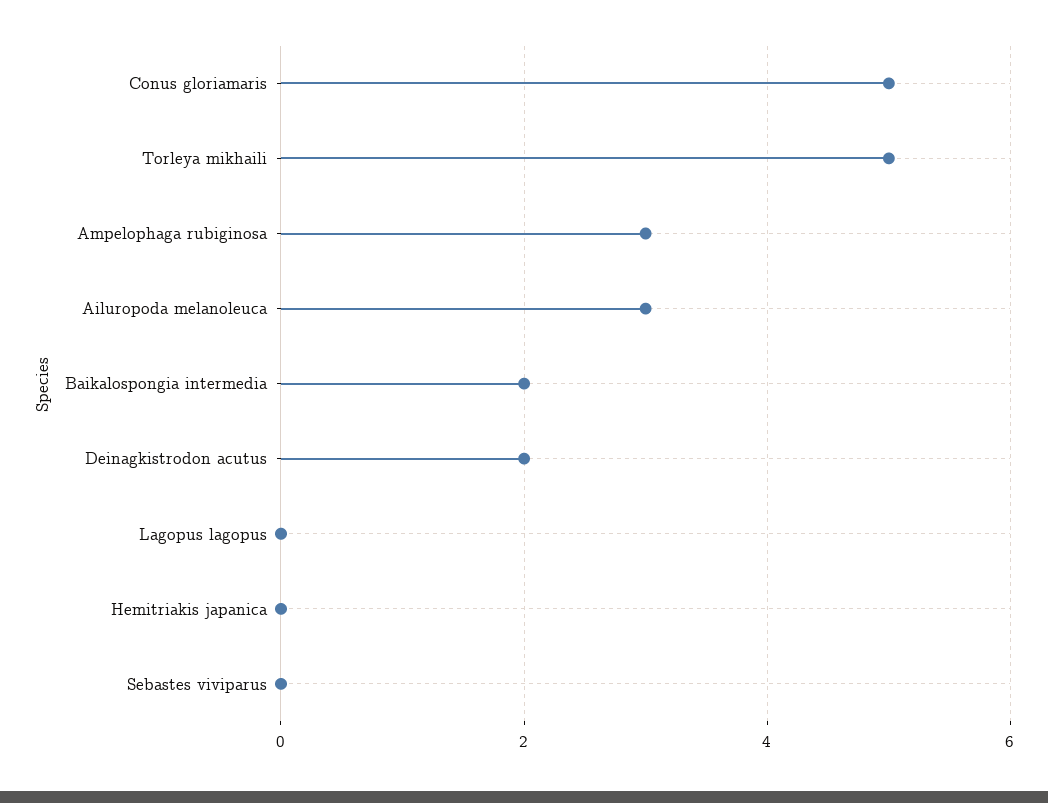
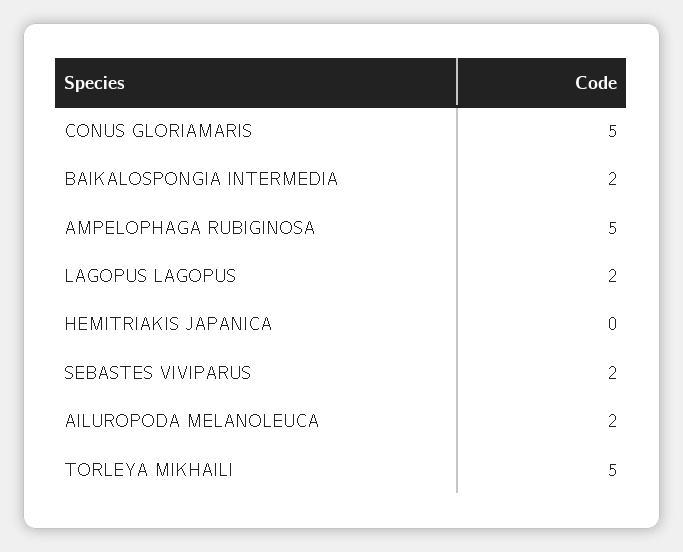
Ampelophaga rubiginosa: 3 -> 5
Ailuropoda melanoleuca: 3 -> 2
Deinagkistrodon acutus: 2 -> none
Lagopus lagopus: 0 -> 2
Sebastes viviparus: 0 -> 2

